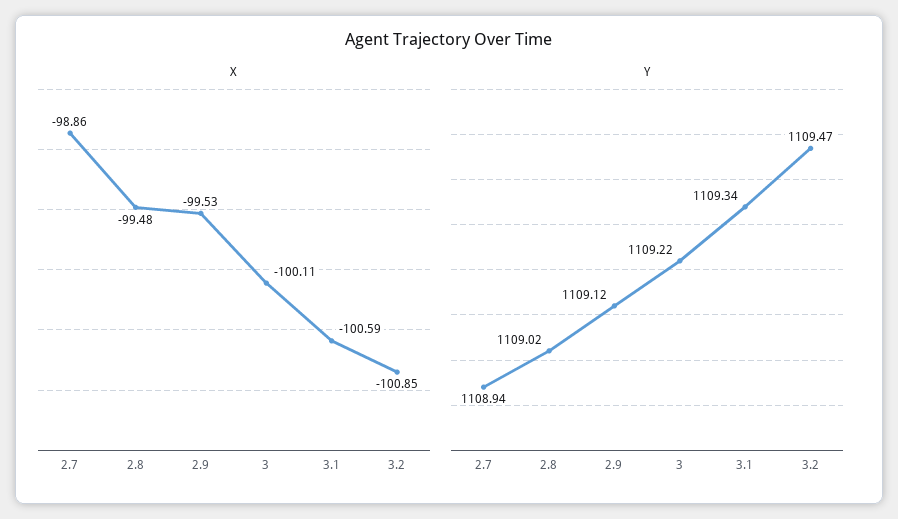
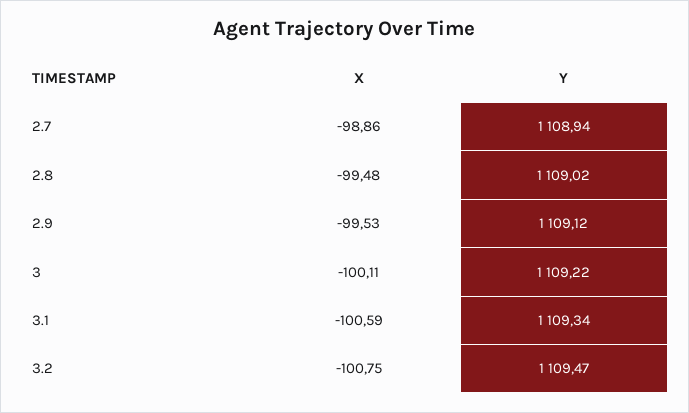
X, 3.2: -100.85 -> -100.75

